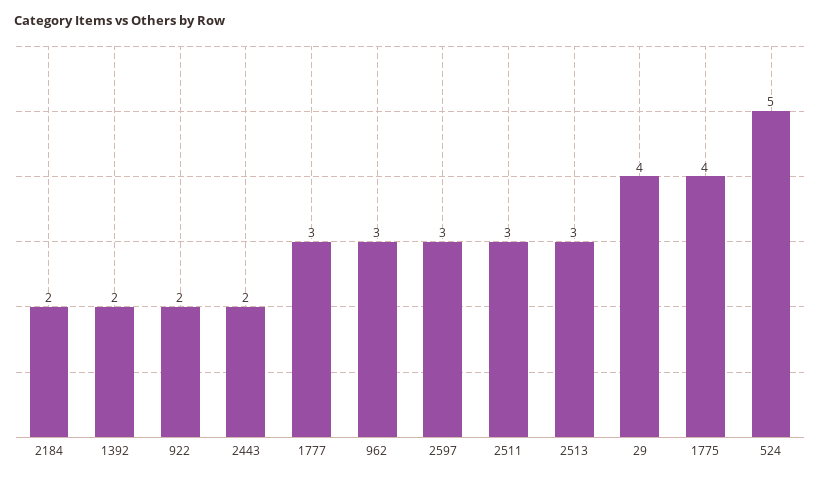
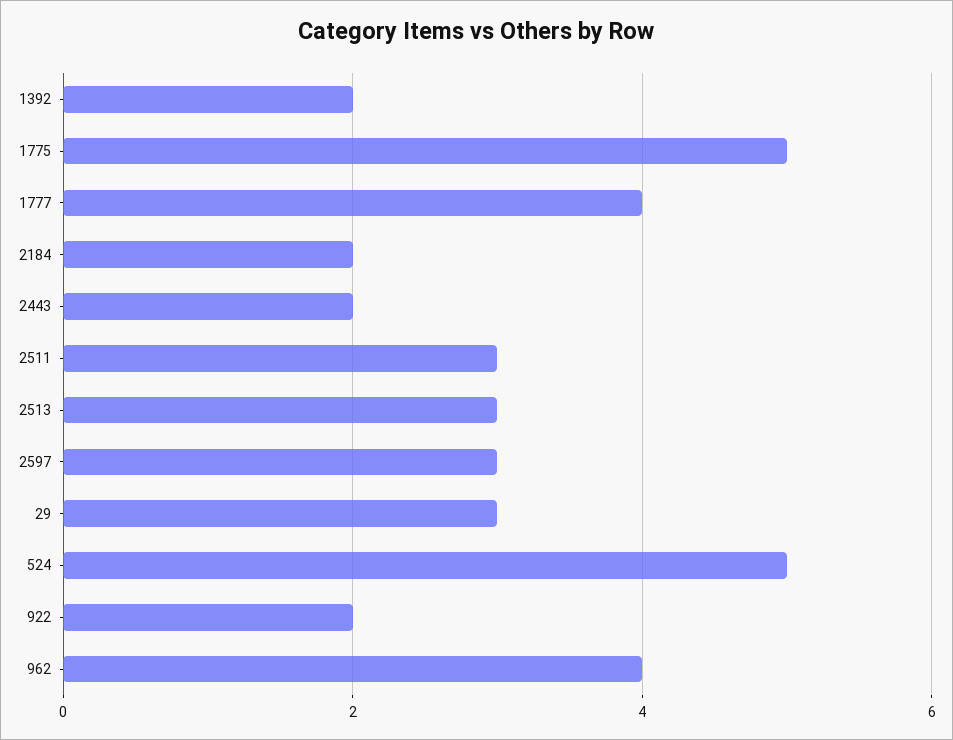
1777: 3 -> 4
962: 3 -> 4
29: 4 -> 3
1775: 4 -> 5

